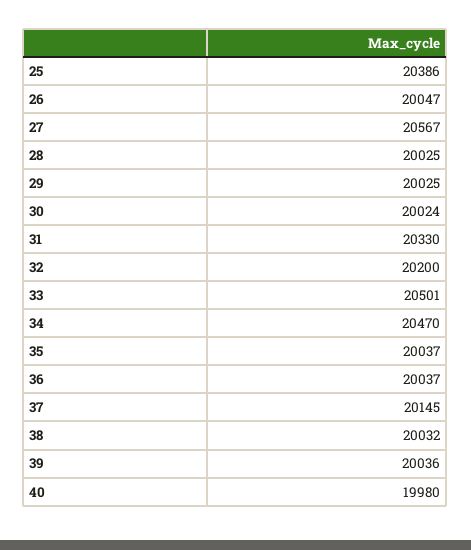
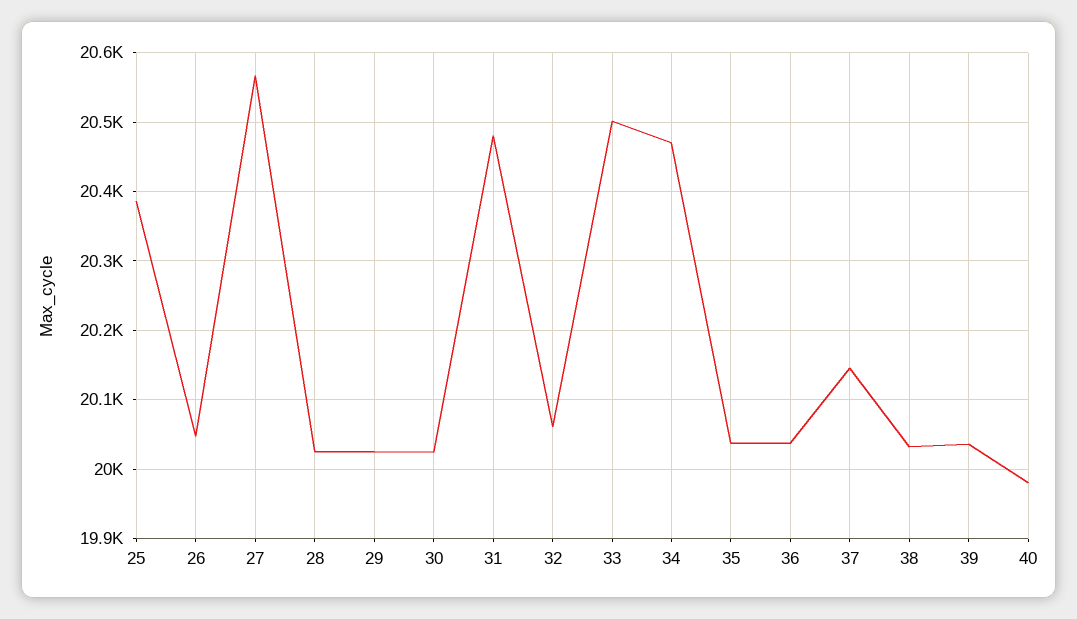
31: 20330 -> 20480
32: 20200 -> 20060

